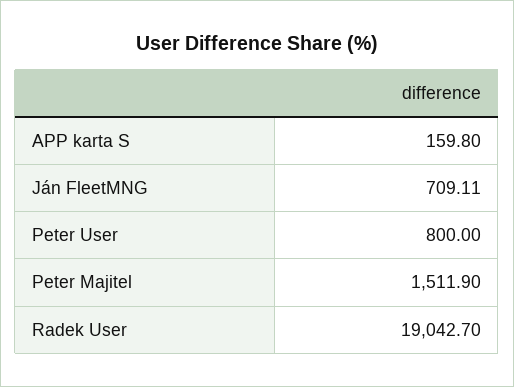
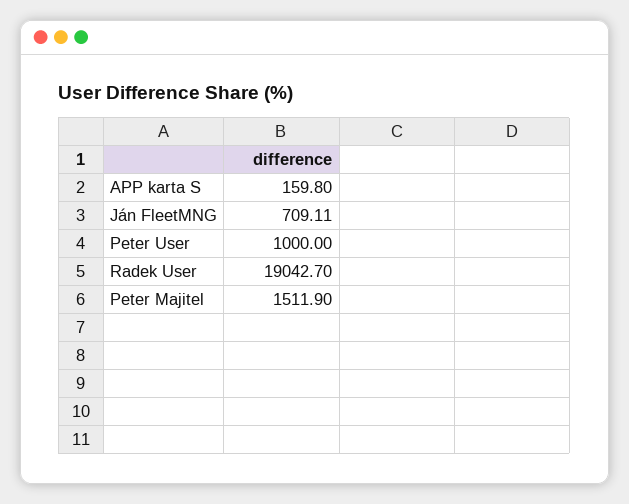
Peter User: 800 -> 1000

